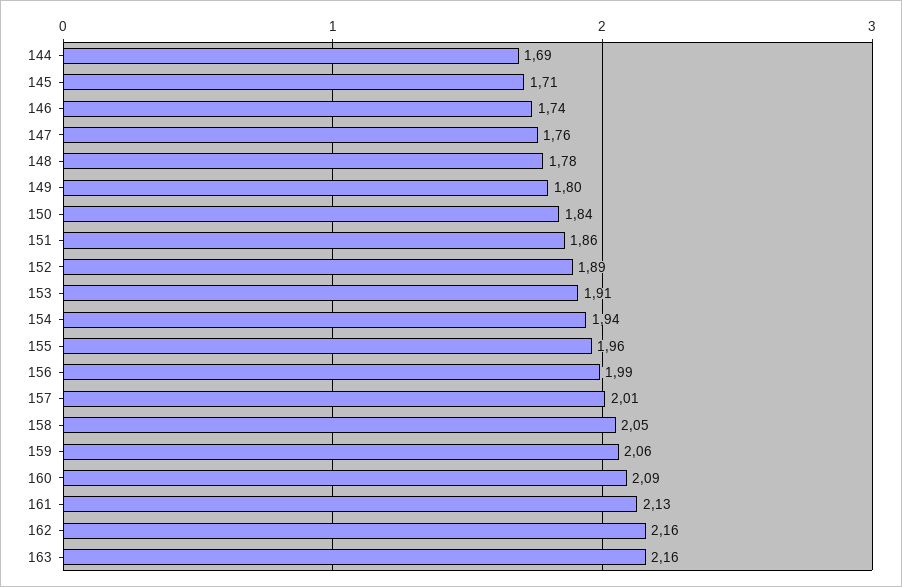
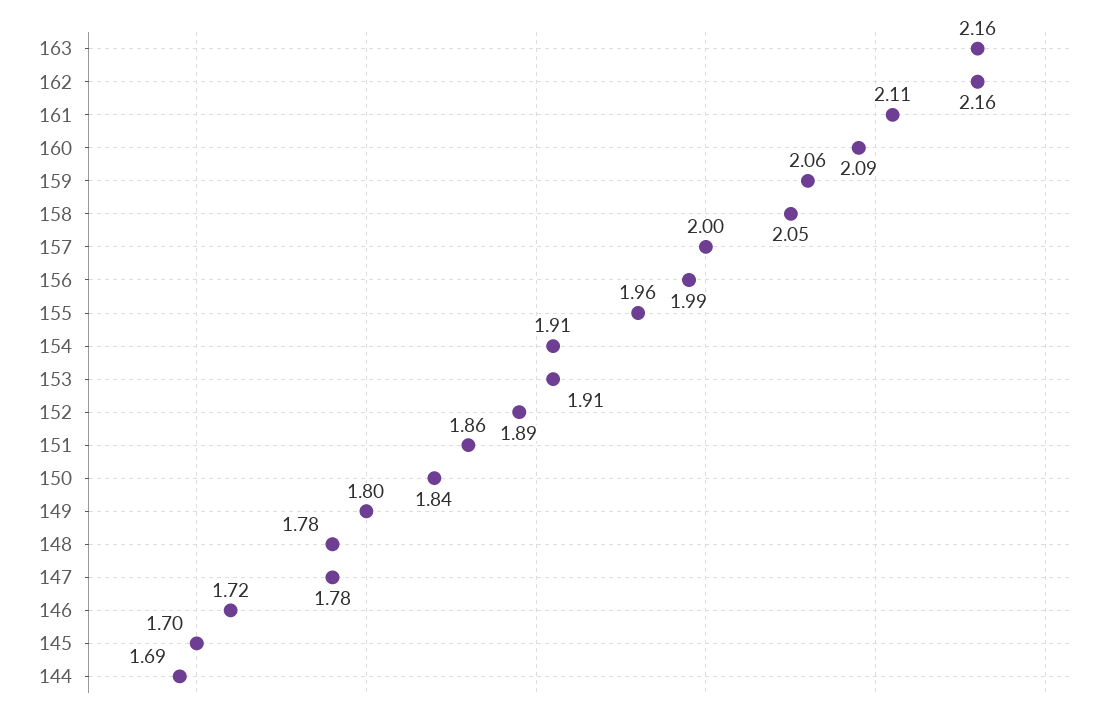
145: 1.71 -> 1.7
146: 1.74 -> 1.72
147: 1.76 -> 1.78
154: 1.94 -> 1.91
157: 2.01 -> 2
161: 2.13 -> 2.11

